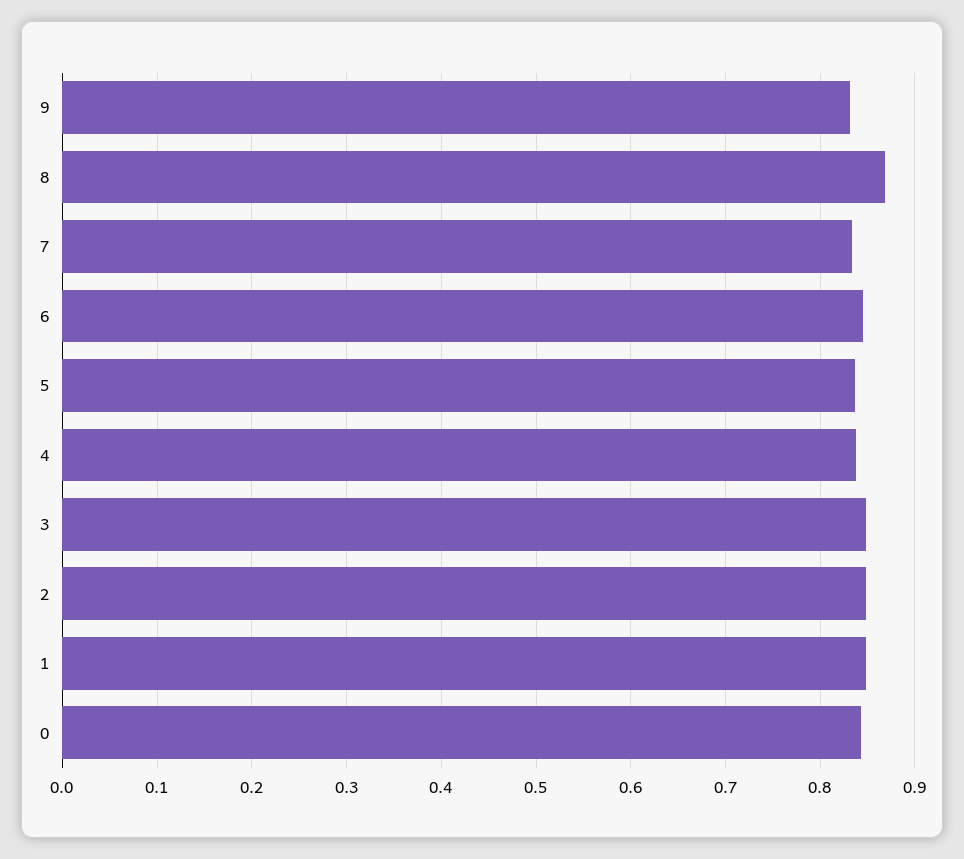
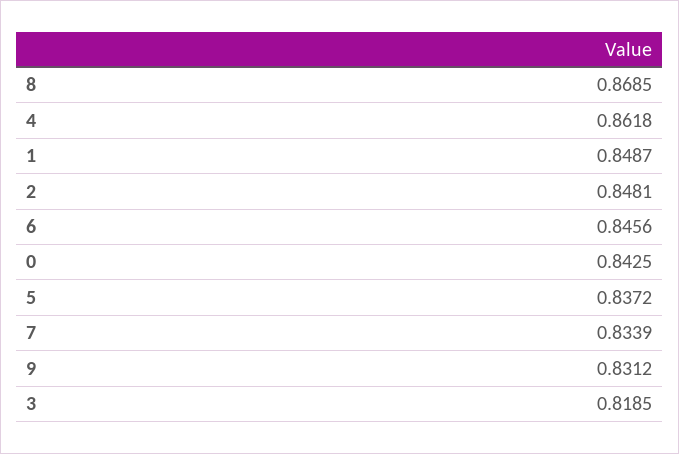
4: 0.84 -> 0.8618
3: 0.85 -> 0.8185

